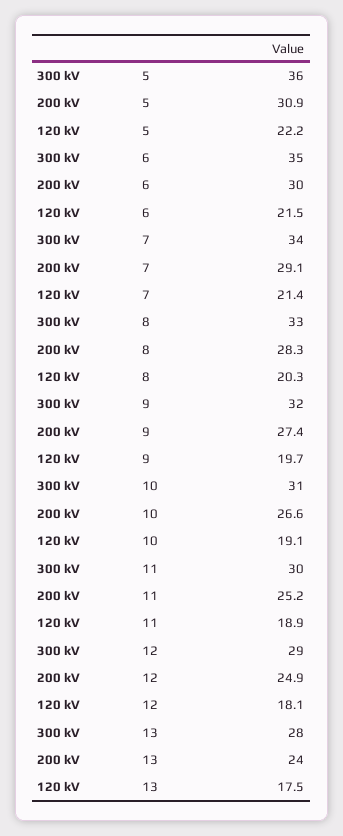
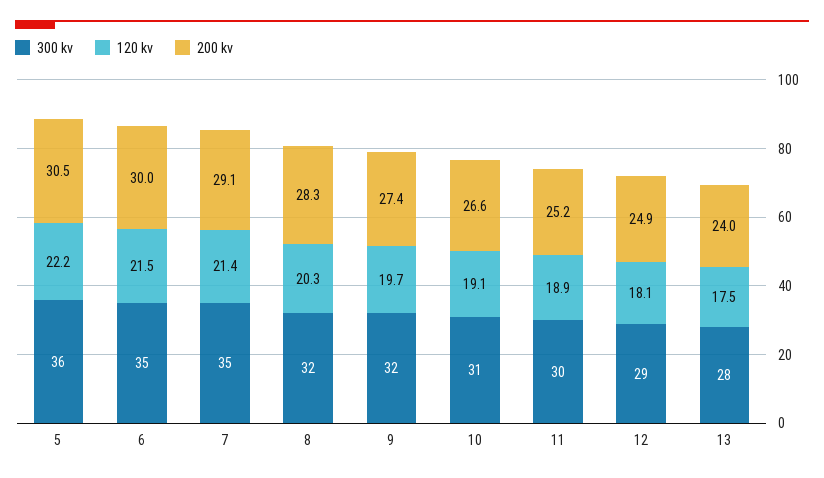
200 kV, 5: 30.9 -> 30.5
300 kV, 7: 34 -> 35
300 kV, 8: 33 -> 32

